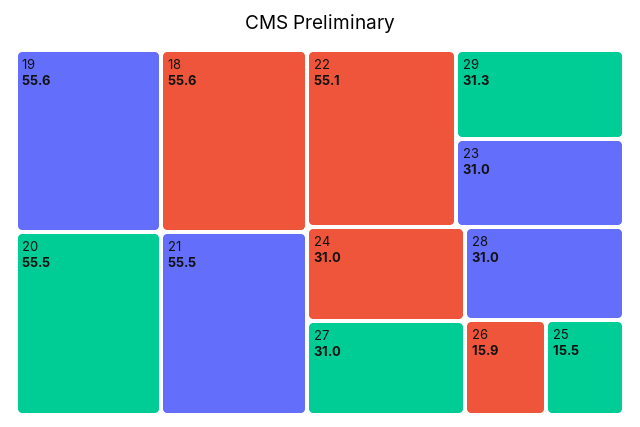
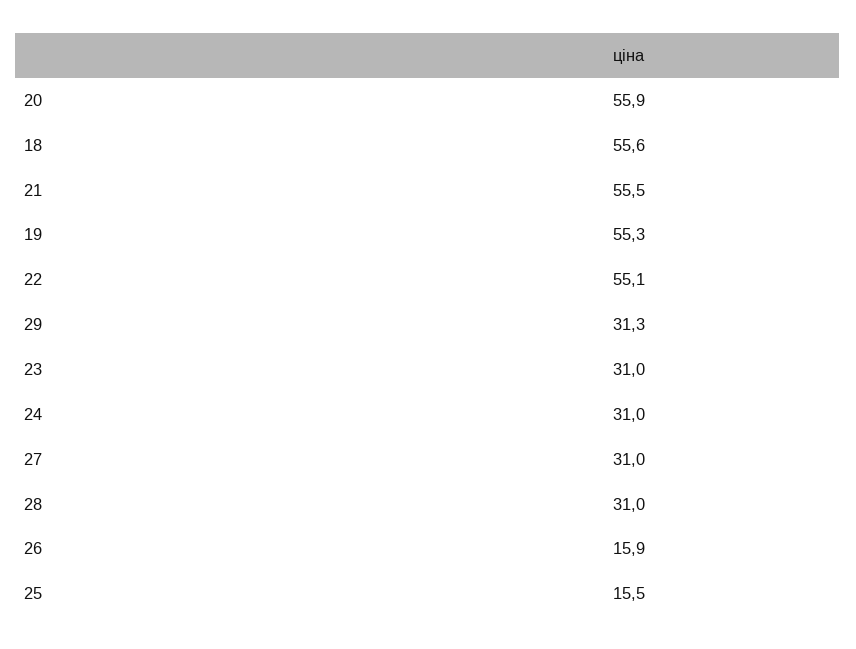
19: 55.6 -> 55.3
20: 55.5 -> 55.9

